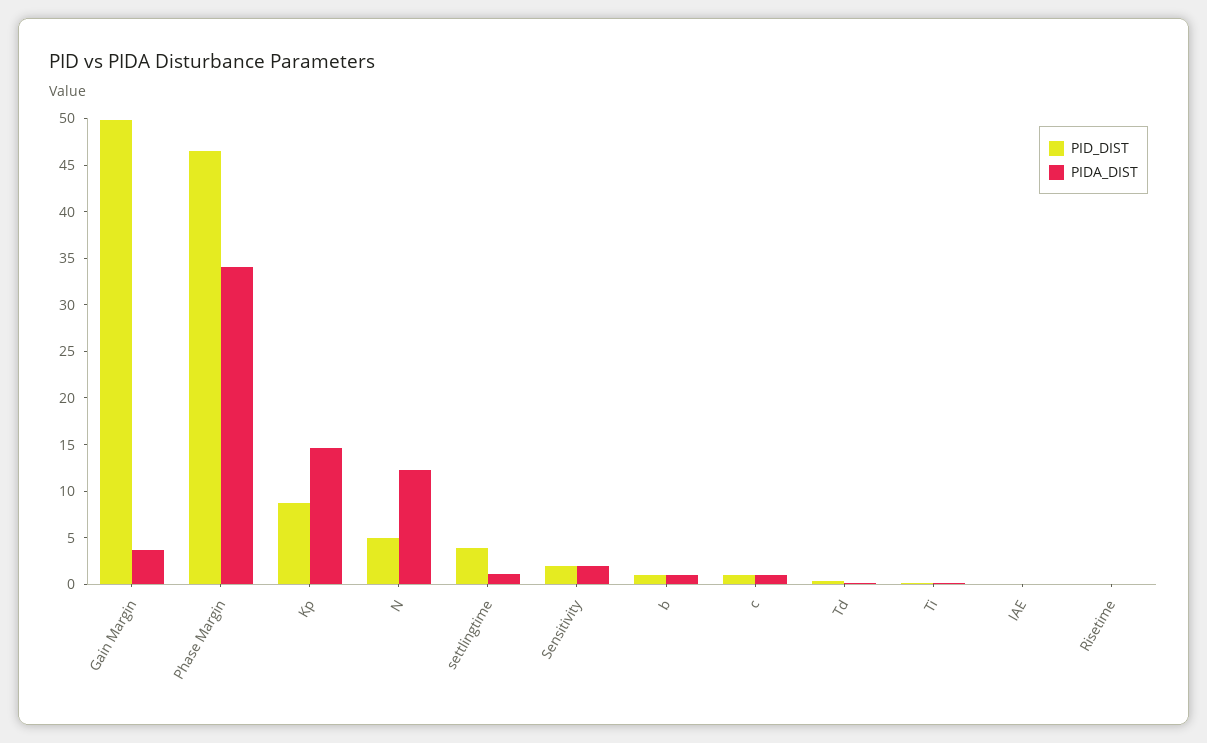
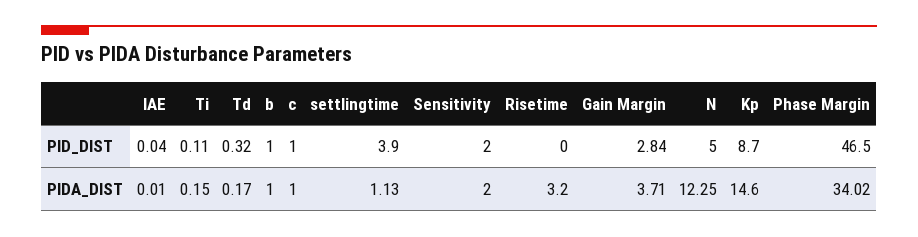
PID_DIST, Gain Margin: 50 -> 2.84
PIDA_DIST, Risetime: 0 -> 3.2

